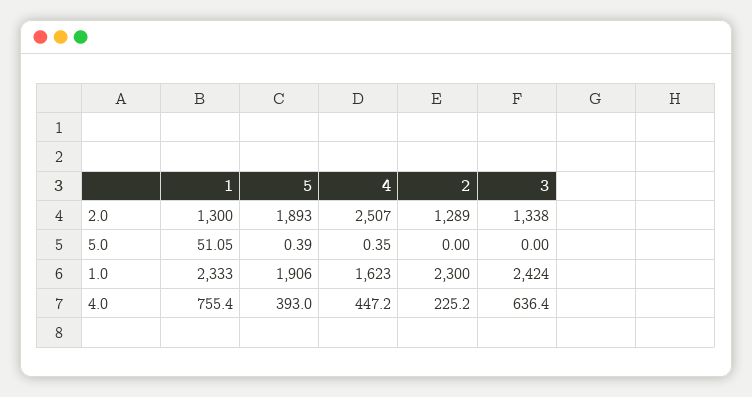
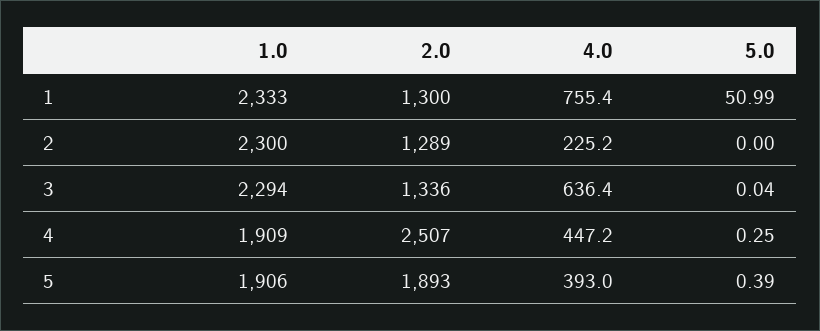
3, 2.0: 1338 -> 1336
1, 5.0: 51.05 -> 50.99
4, 5.0: 0.35 -> 0.25
3, 5.0: 0 -> 0.04
4, 1.0: 1623 -> 1909
3, 1.0: 2424 -> 2294

